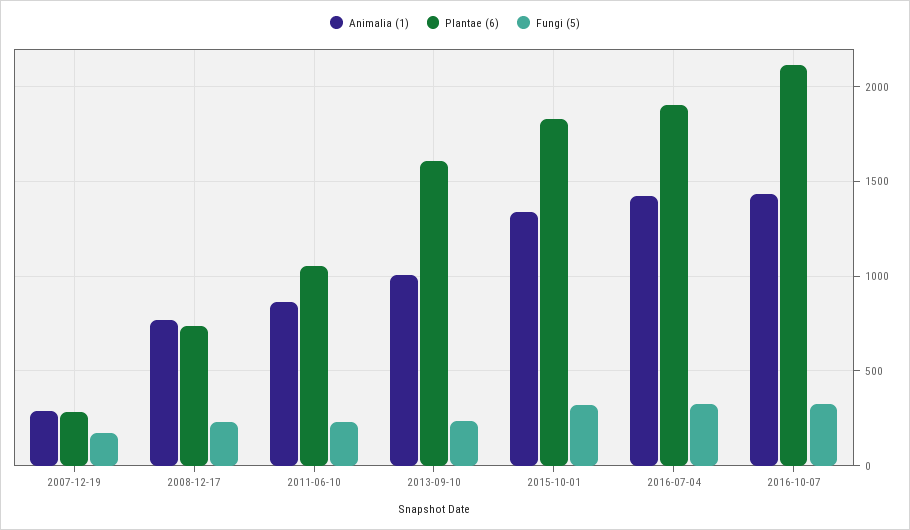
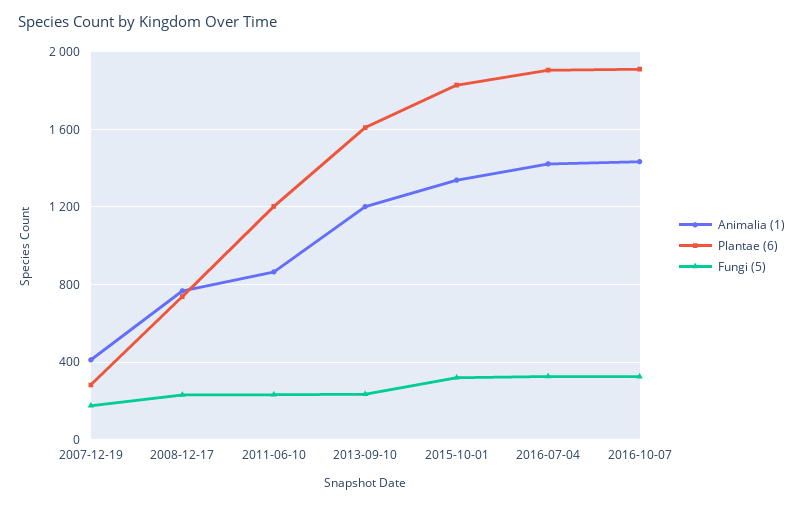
Animalia (1), 2007-12-19: 300 -> 400
Plantae (6), 2011-06-10: 1050 -> 1200
Animalia (1), 2013-09-10: 1000 -> 1200
Plantae (6), 2016-10-07: 2100 -> 1900

